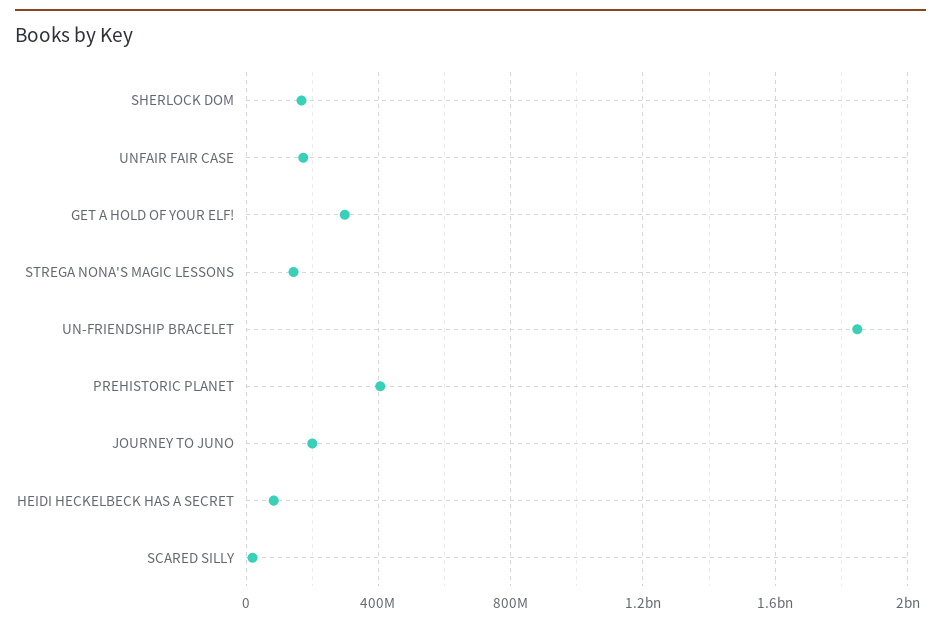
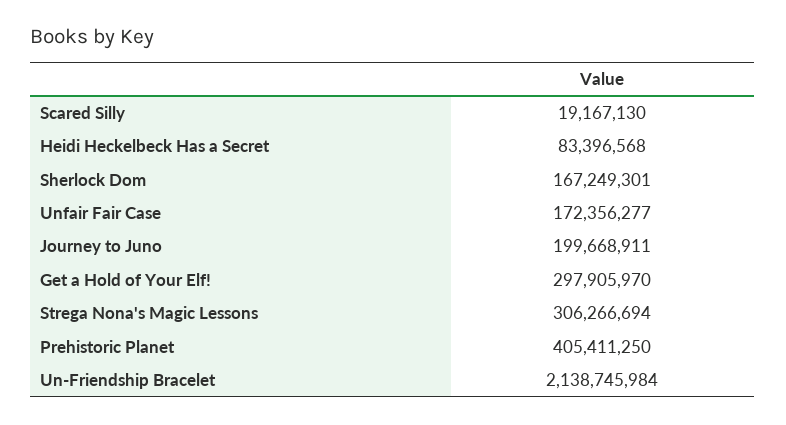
STREGA NONA'S MAGIC LESSONS: 150000000 -> 306266694
UN-FRIENDSHIP BRACELET: 1850000000 -> 2138745984

